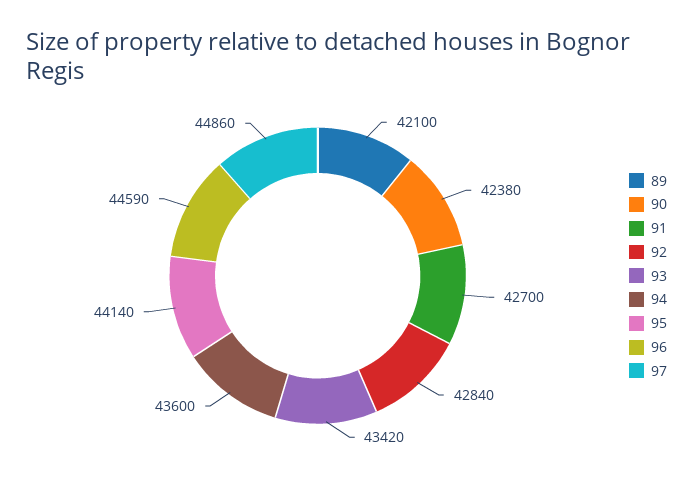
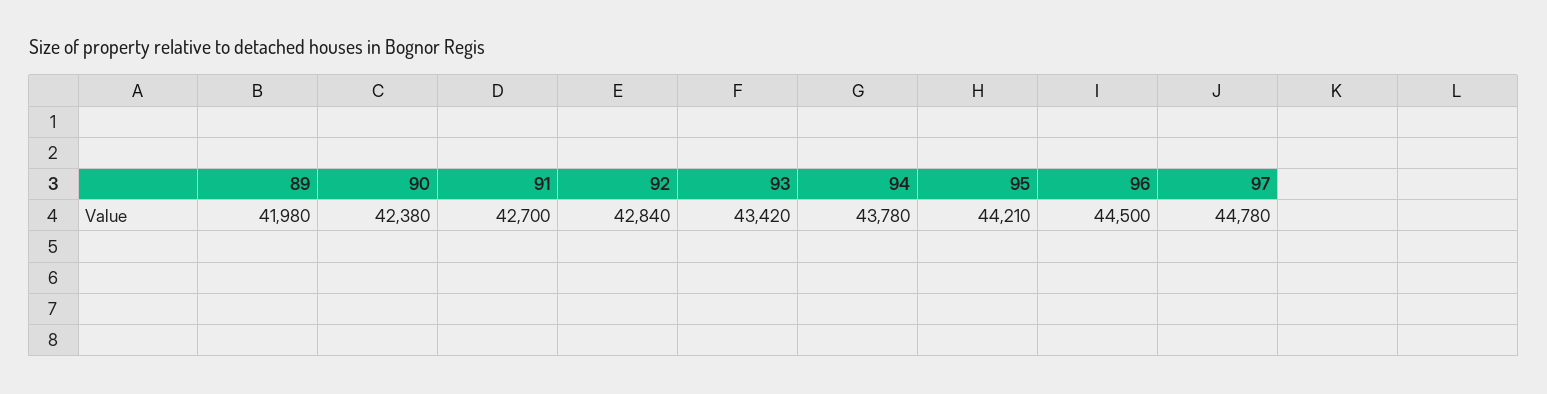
89: 42100 -> 41980
94: 43600 -> 43780
95: 44140 -> 44210
96: 44590 -> 44500
97: 44860 -> 44780

